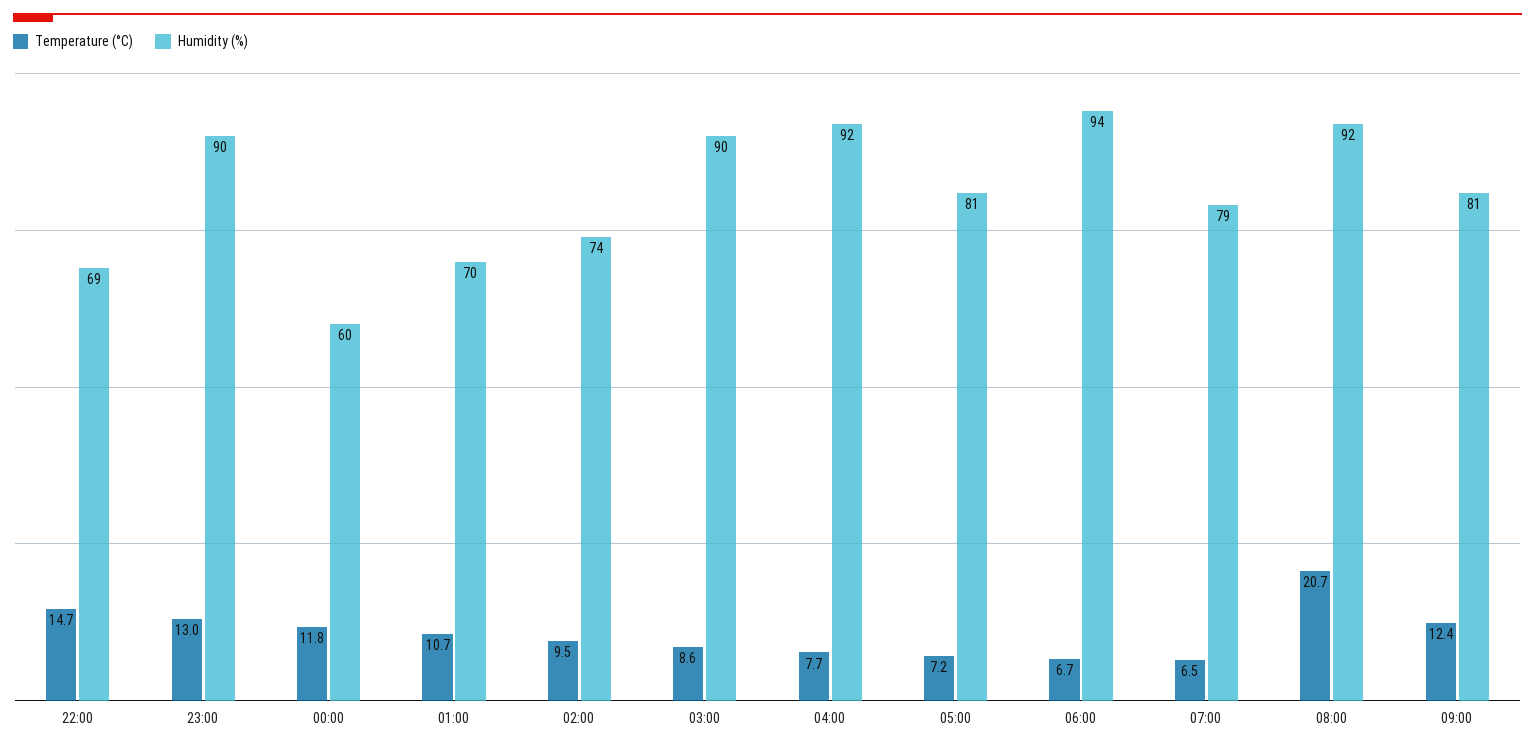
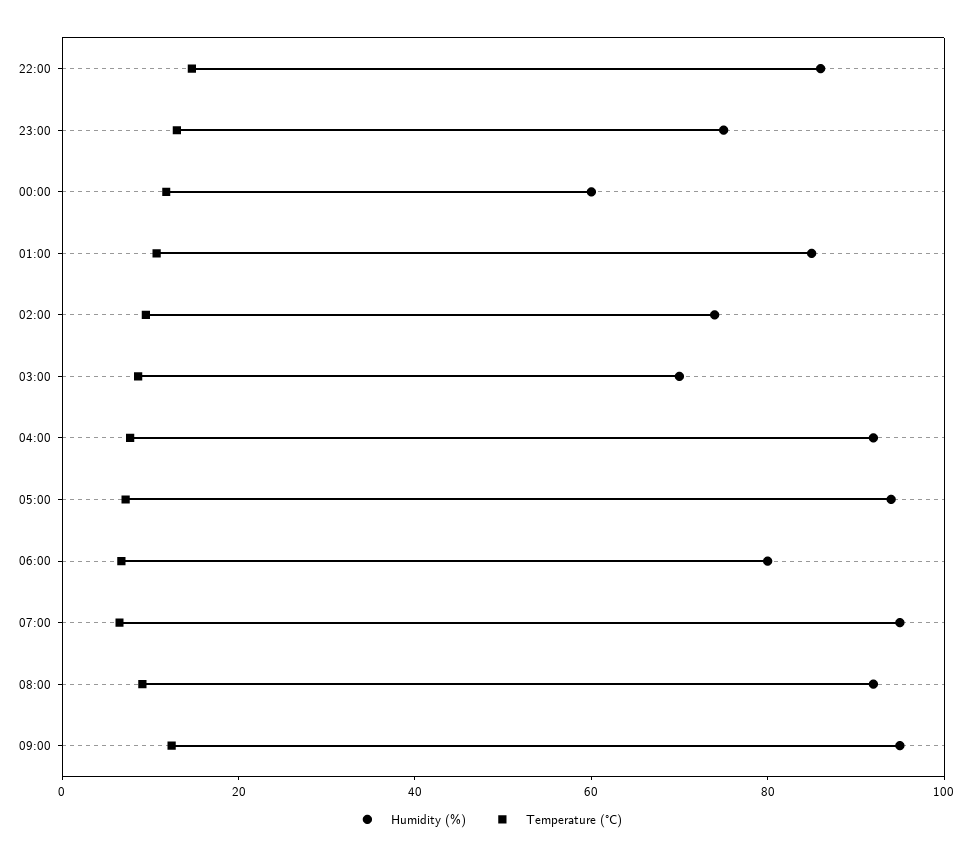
Humidity (%), 22:00: 69 -> 85
Humidity (%), 23:00: 90 -> 75
Humidity (%), 01:00: 70 -> 85
Humidity (%), 03:00: 90 -> 70
Humidity (%), 05:00: 81 -> 95
Humidity (%), 06:00: 94 -> 80
Humidity (%), 07:00: 79 -> 95
Temperature (°C), 08:00: 20.7 -> 10
Humidity (%), 09:00: 81 -> 95

